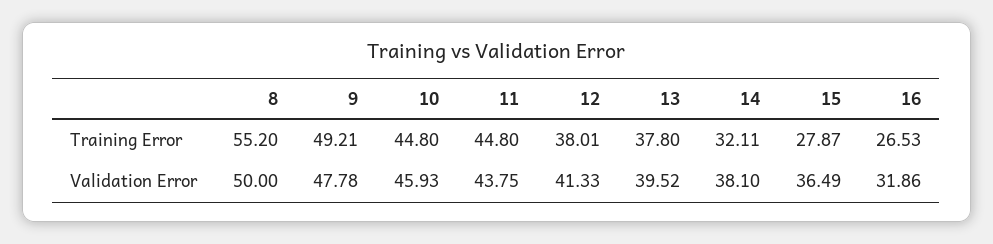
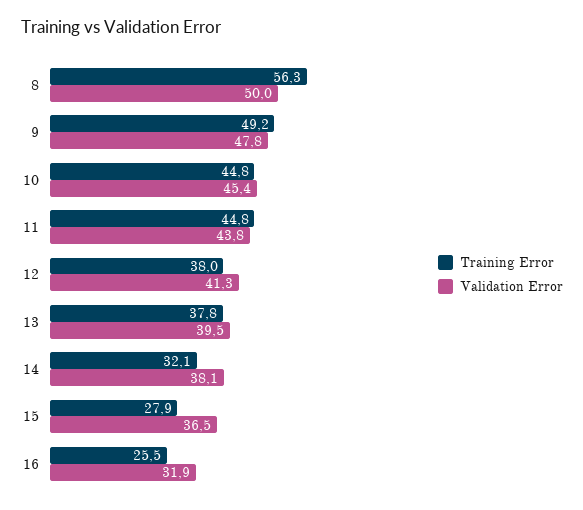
Training Error, 8: 55.2 -> 56.3
Training Error, 16: 26.53 -> 25.5
Validation Error, 10: 45.93 -> 45.4

